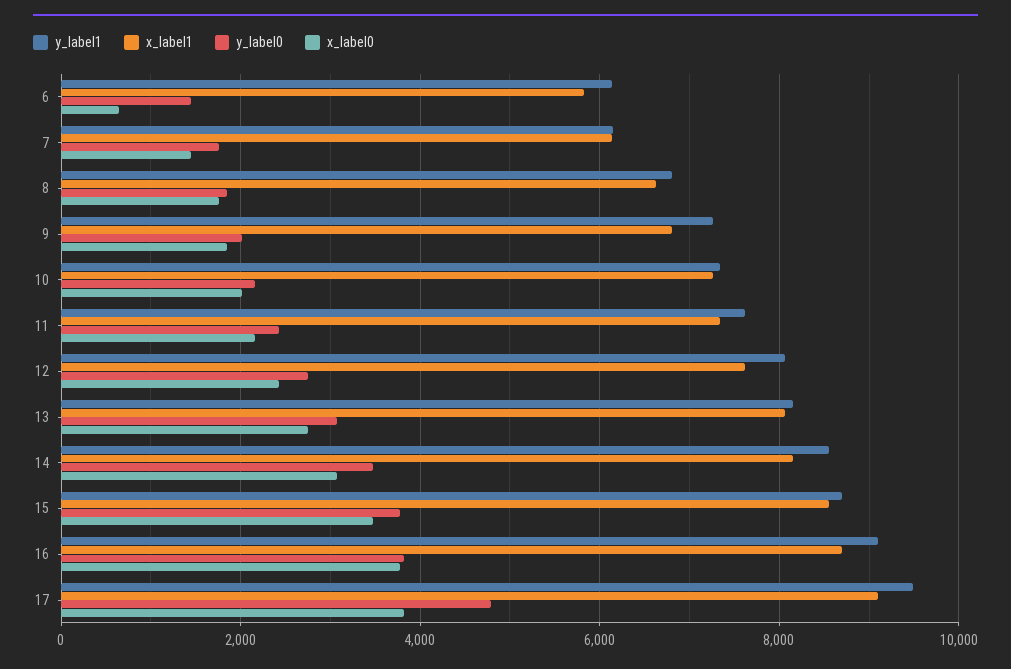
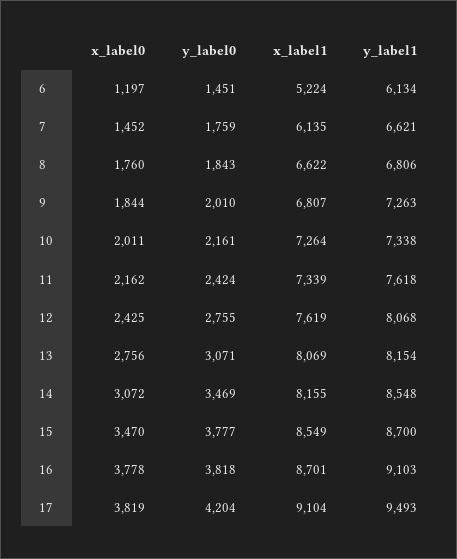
x_label1, 6: 5800 -> 5224
x_label0, 6: 600 -> 1197
y_label1, 7: 6200 -> 6621
y_label0, 17: 4800 -> 4204

